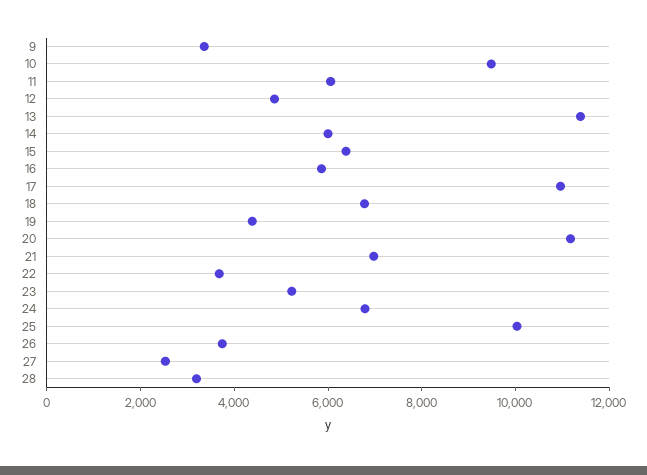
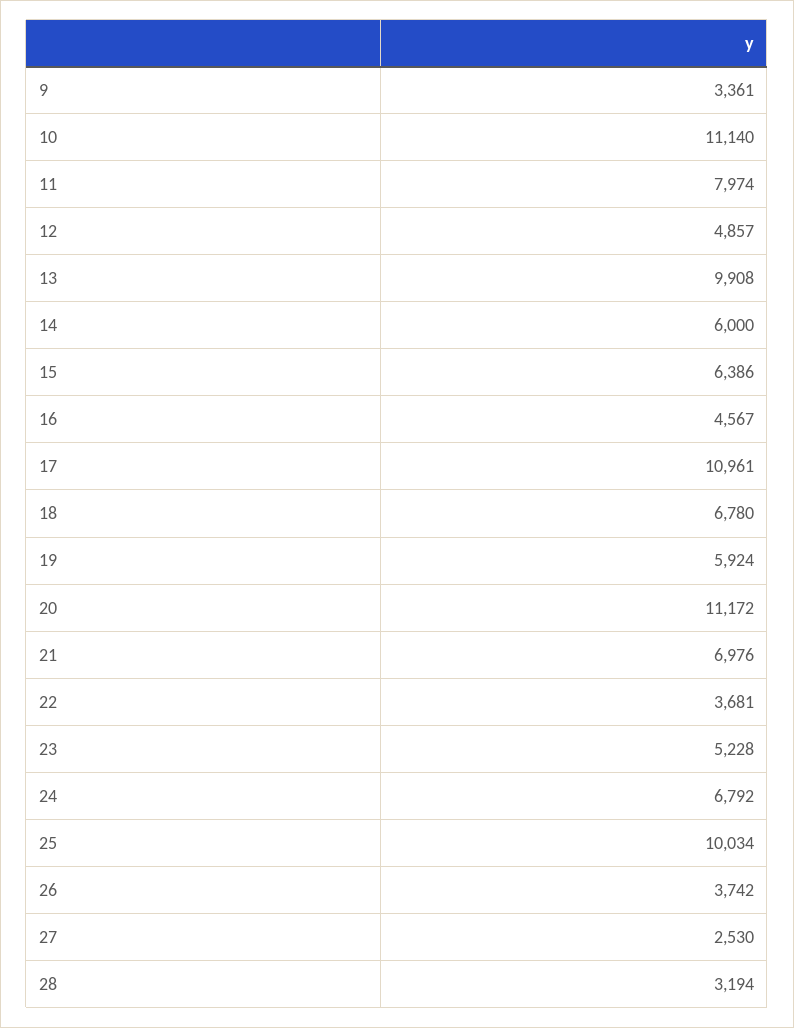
10: 9500 -> 11140
11: 6000 -> 7974
13: 11500 -> 9908
16: 6000 -> 4567
19: 4500 -> 5924

